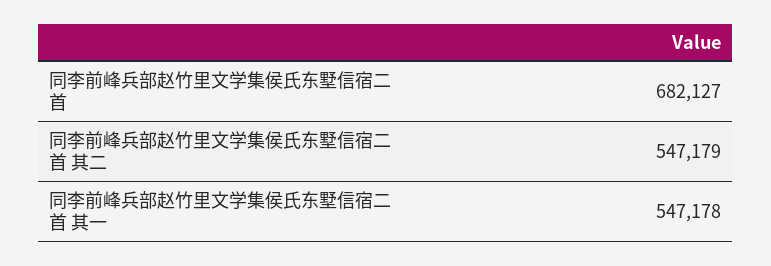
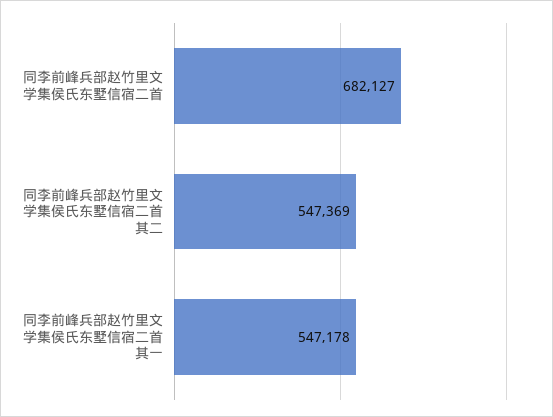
同李前峰兵部赵竹里文学集侯氏东墅信宿二首 其二: 547179 -> 547369

